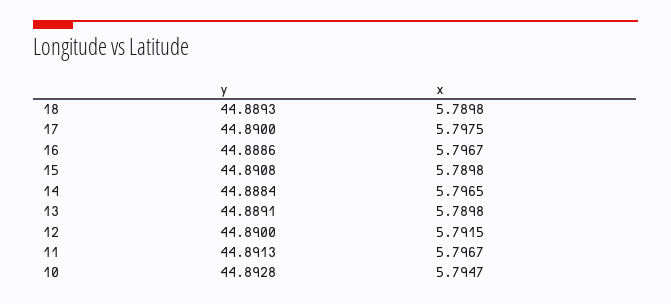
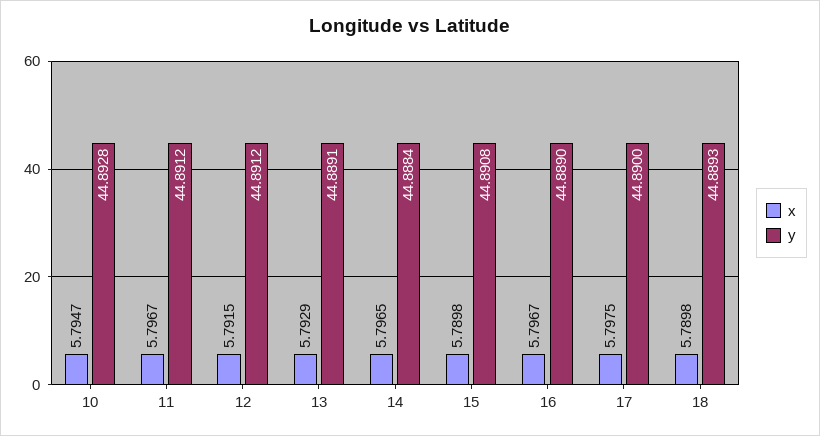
y, 16: 44.8886 -> 44.889
x, 13: 5.7898 -> 5.7929
y, 12: 44.89 -> 44.8912
y, 11: 44.8913 -> 44.8912

